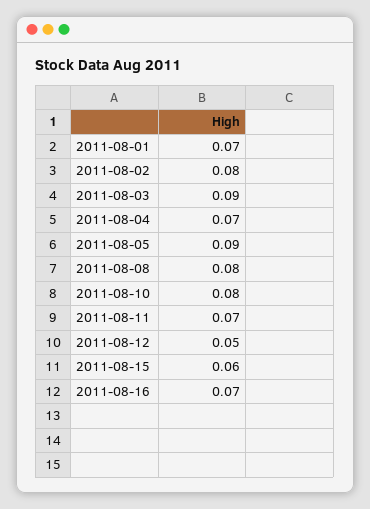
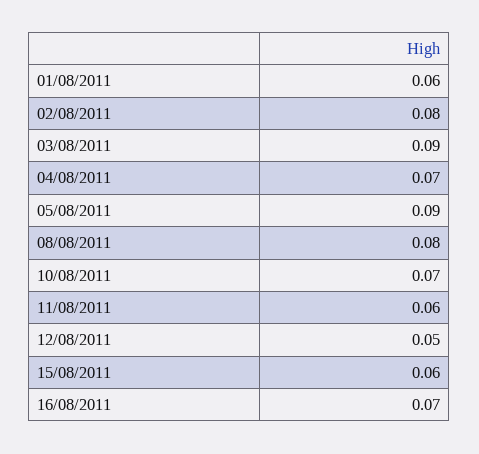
2011-08-01: 0.07 -> 0.06
2011-08-10: 0.08 -> 0.07
2011-08-11: 0.07 -> 0.06

